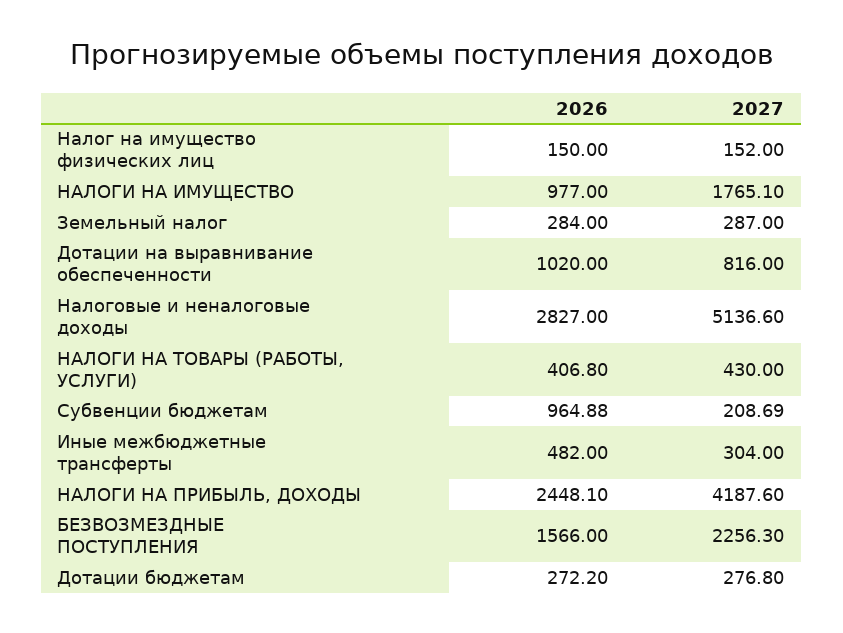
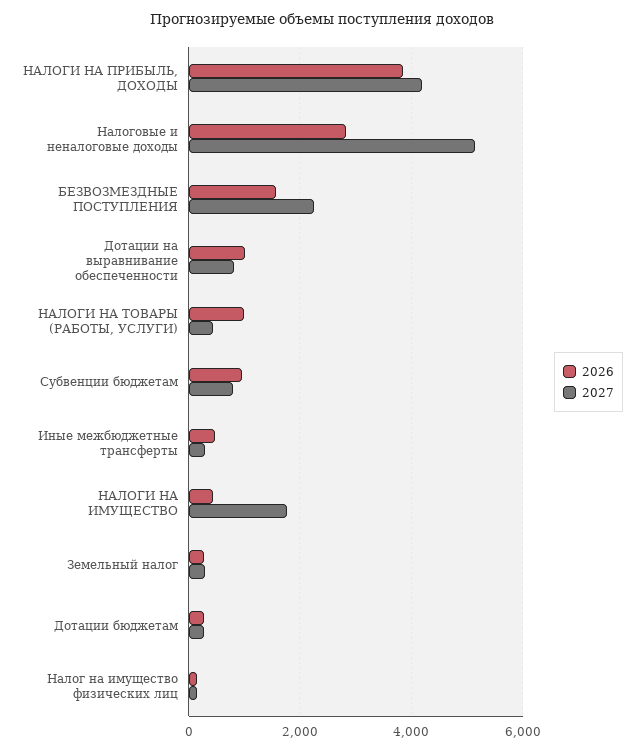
2026, НАЛОГИ НА ИМУЩЕСТВО: 977 -> 400
2026, НАЛОГИ НА ТОВАРЫ (РАБОТЫ, УСЛУГИ): 406.8 -> 1000
2027, Субвенции бюджетам: 208.69 -> 800
2026, НАЛОГИ НА ПРИБЫЛЬ, ДОХОДЫ: 2448.1 -> 3800

